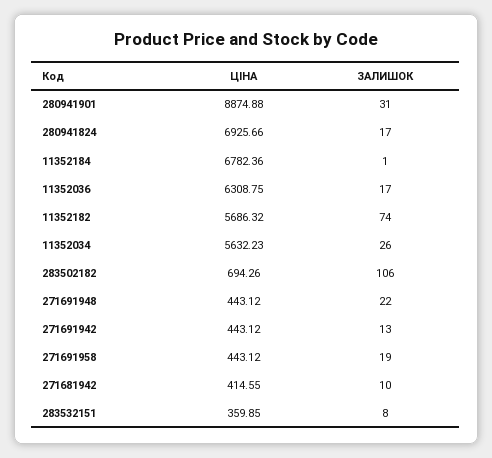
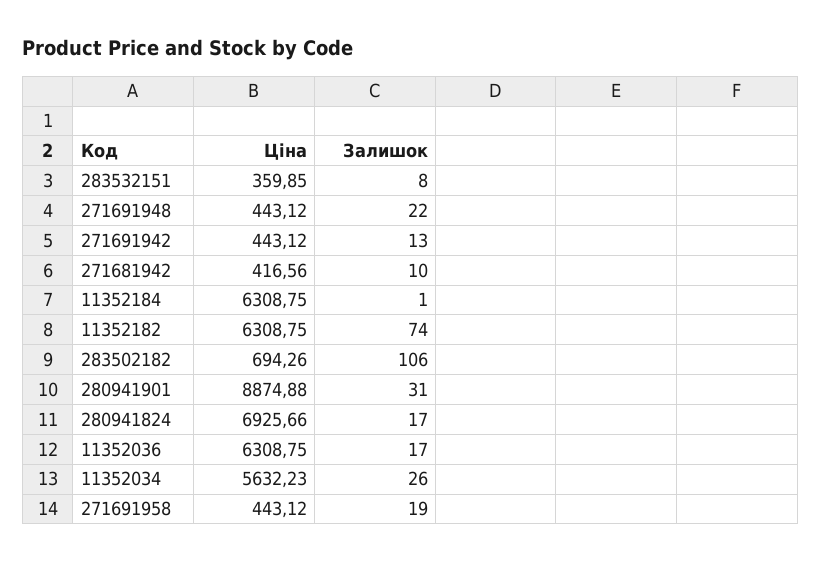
ЦІНА, 11352184: 6782.36 -> 6308.75
ЦІНА, 11352182: 5686.32 -> 6308.75
ЦІНА, 271681942: 414.55 -> 416.56

